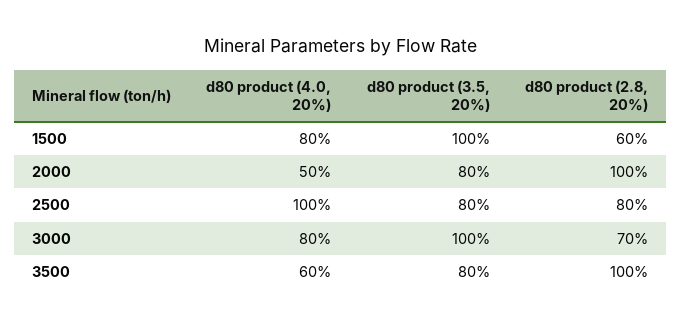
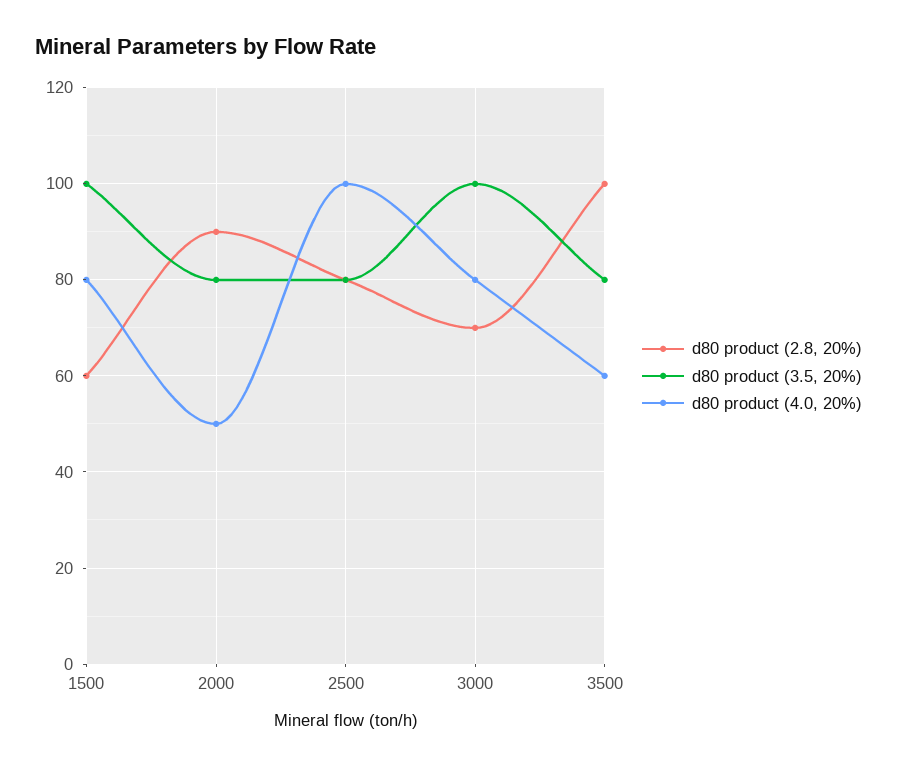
d80 product (2.8, 20%), 2000: 100 -> 90

